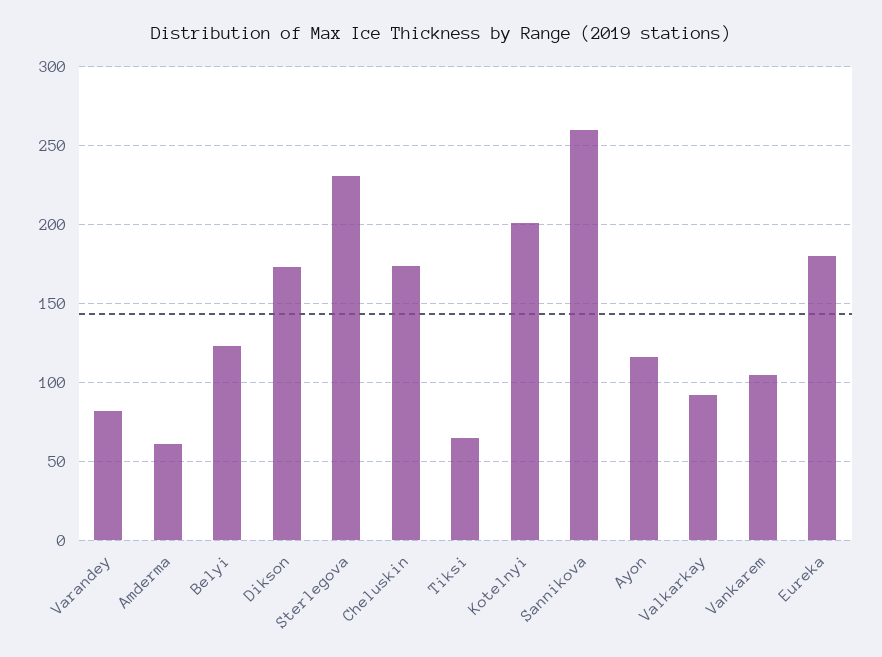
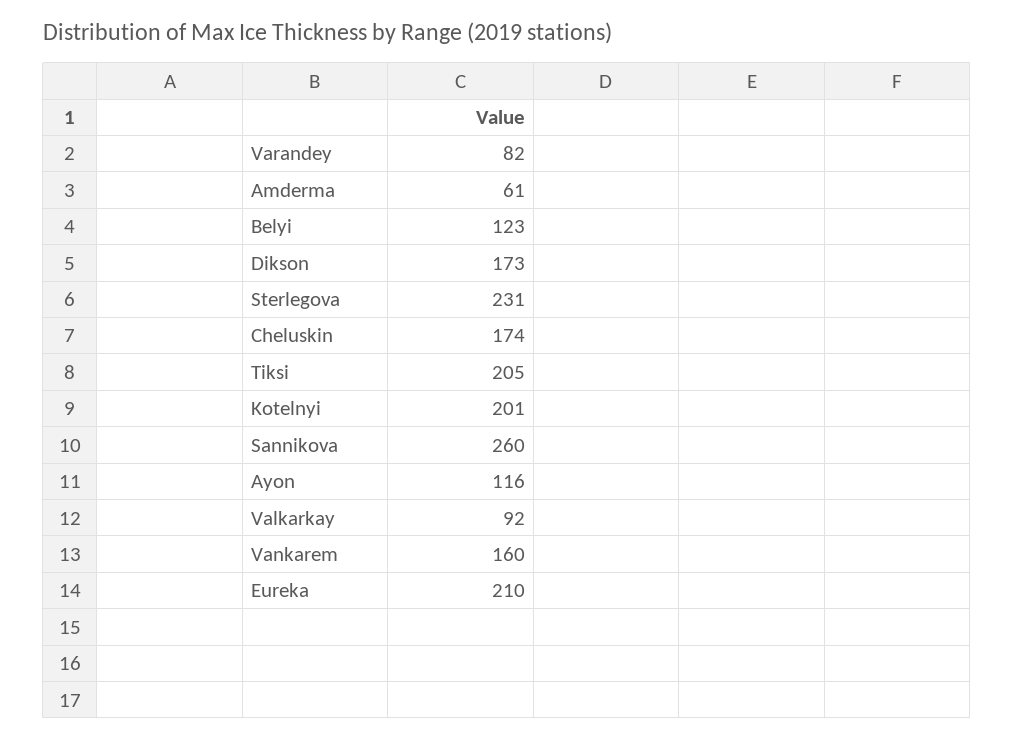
Tiksi: 65 -> 205
Vankarem: 105 -> 160
Eureka: 180 -> 210

